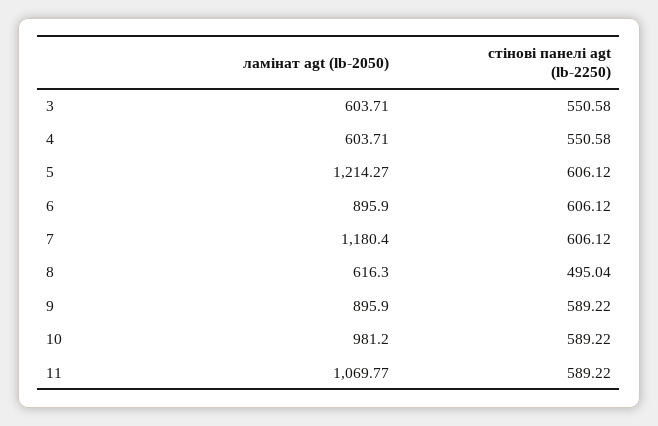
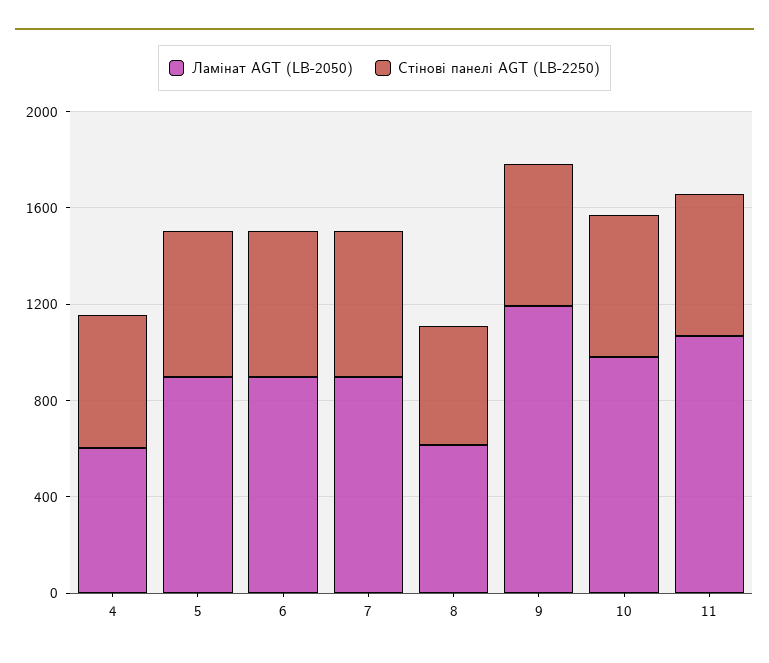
ламінат agt (lb-2050), 3: 603.71 -> none
стінові панелі agt (lb-2250), 3: 550.58 -> none
ламінат agt (lb-2050), 5: 1214.27 -> 900
ламінат agt (lb-2050), 7: 1180.4 -> 900
ламінат agt (lb-2050), 9: 895.9 -> 1200

